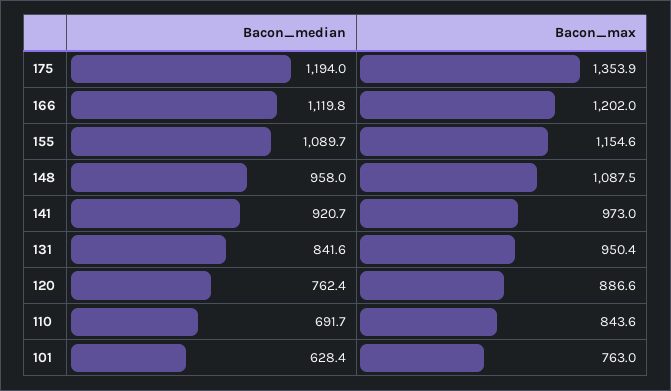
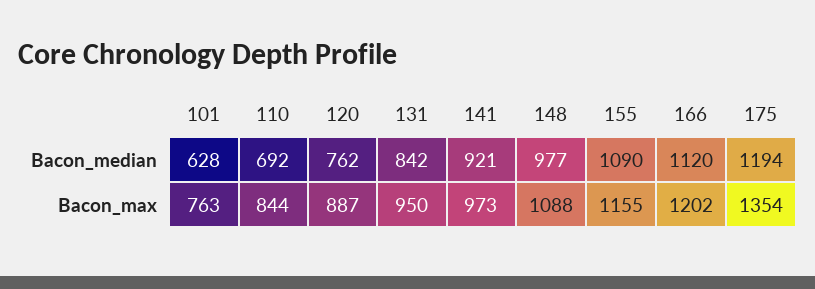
Bacon_median, 148: 958 -> 977

